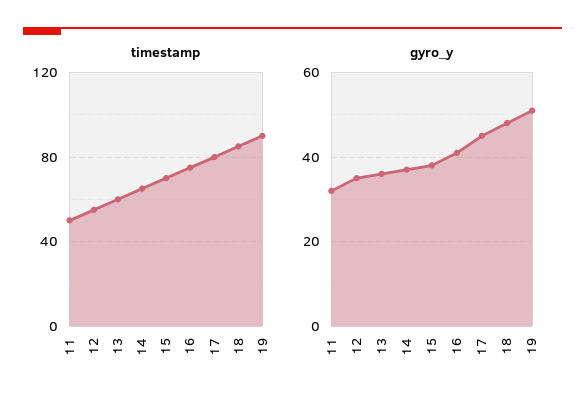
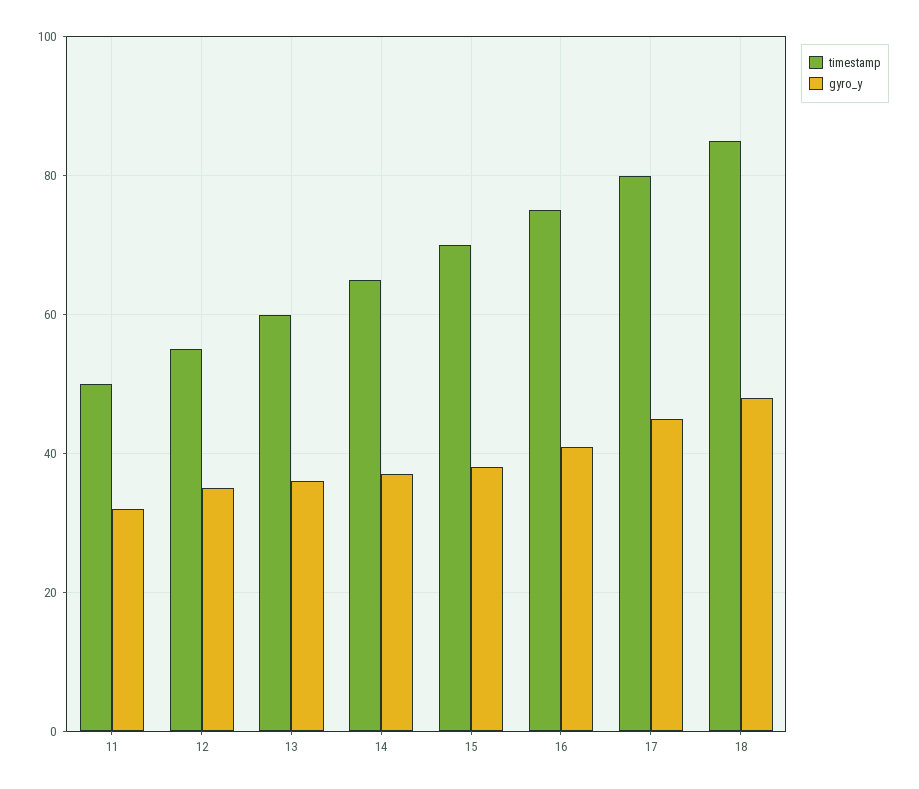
timestamp, 19: 90 -> none
gyro_y, 19: 50 -> none

